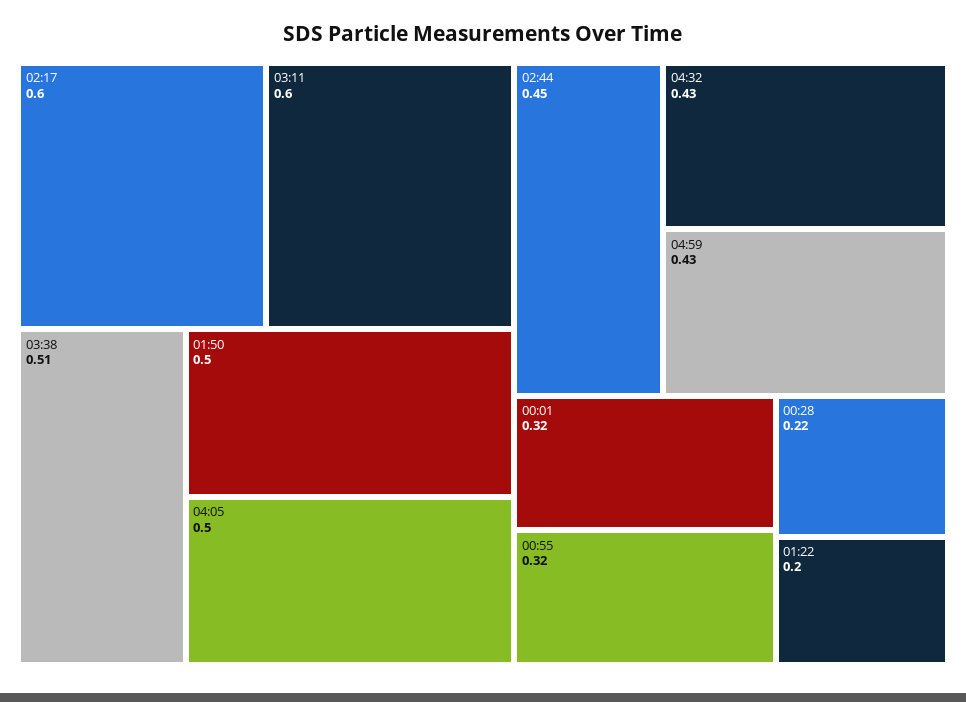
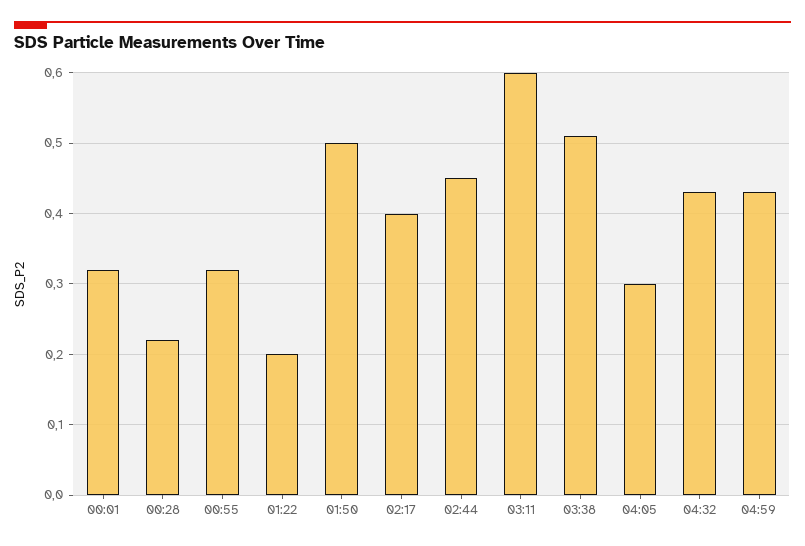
02:17: 0.6 -> 0.4
04:05: 0.5 -> 0.3

